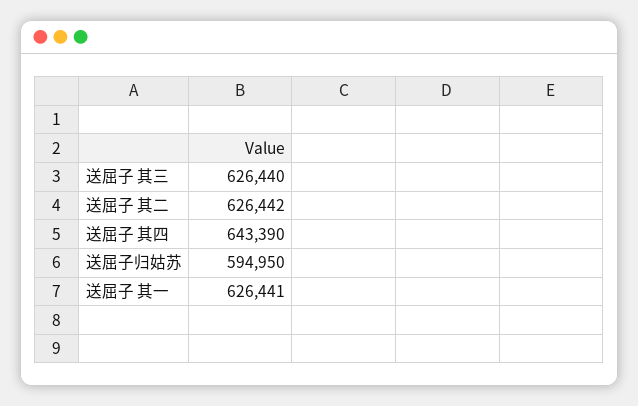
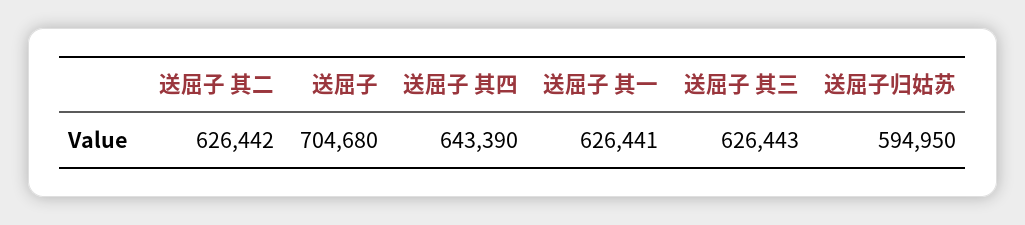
送屈子 其三: 626440 -> 626443
送屈子: none -> 704680

